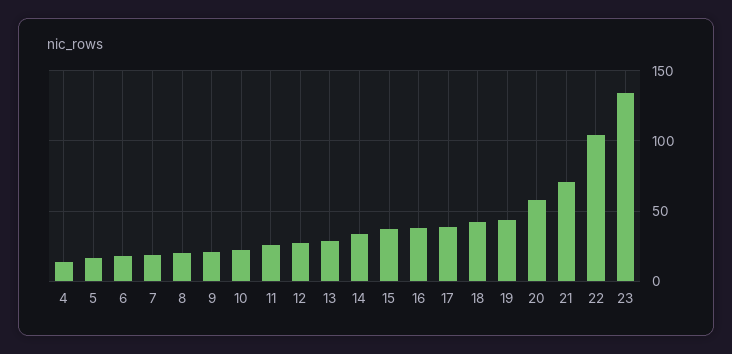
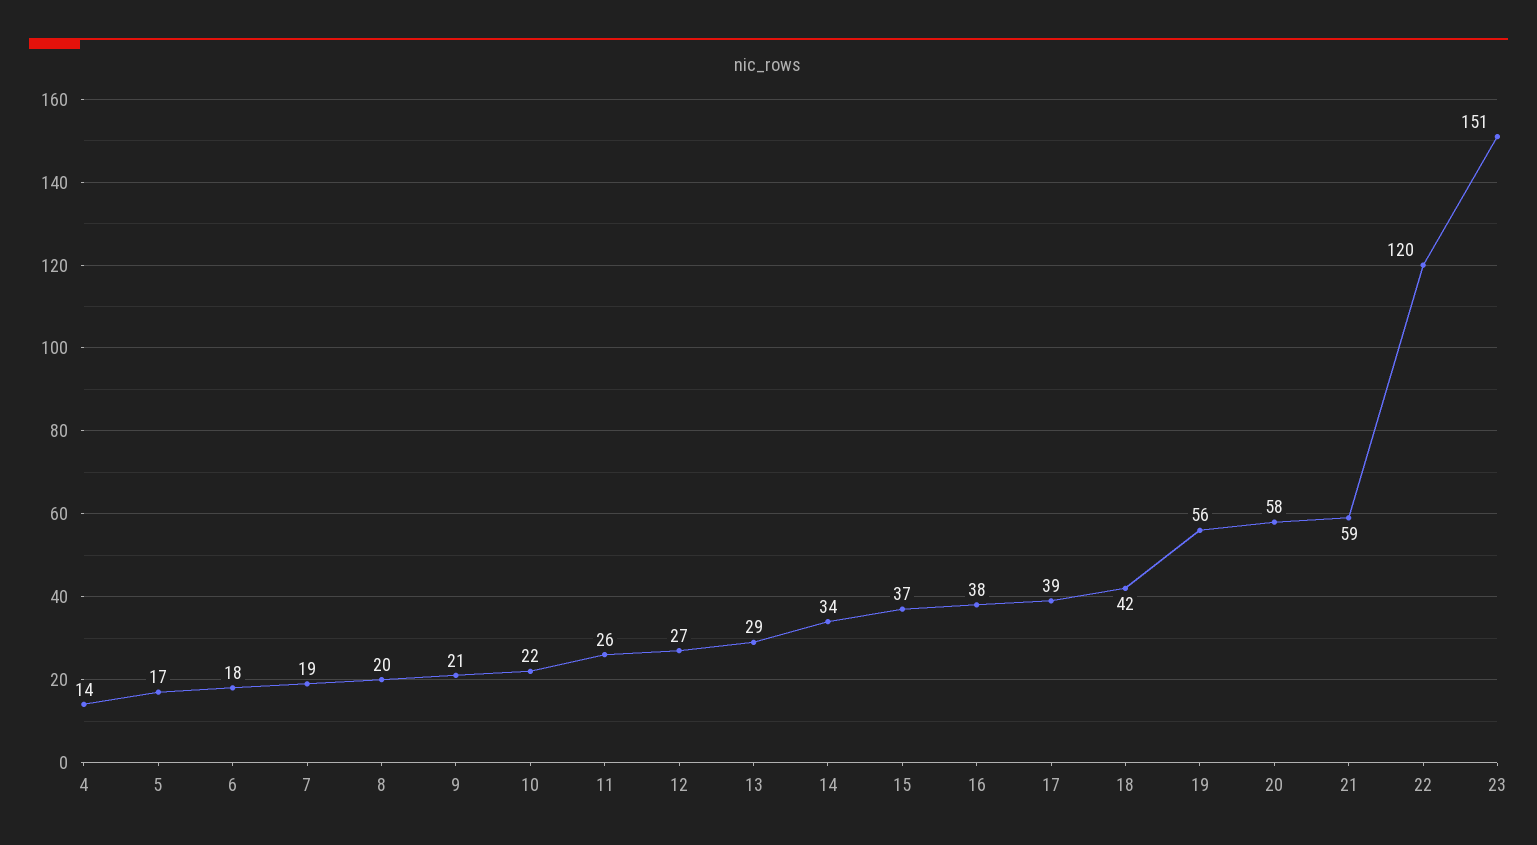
19: 45 -> 56
21: 70 -> 59
22: 105 -> 120
23: 135 -> 151

